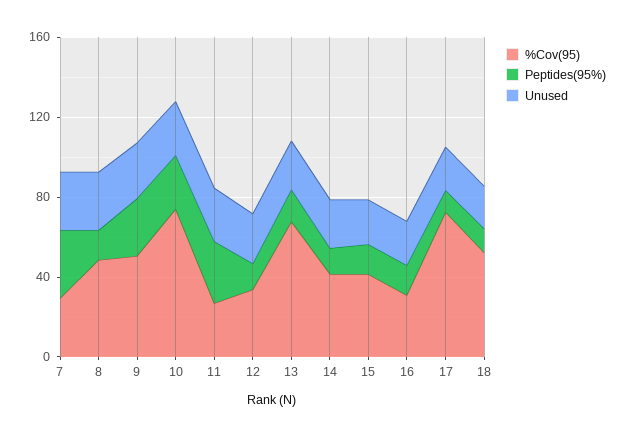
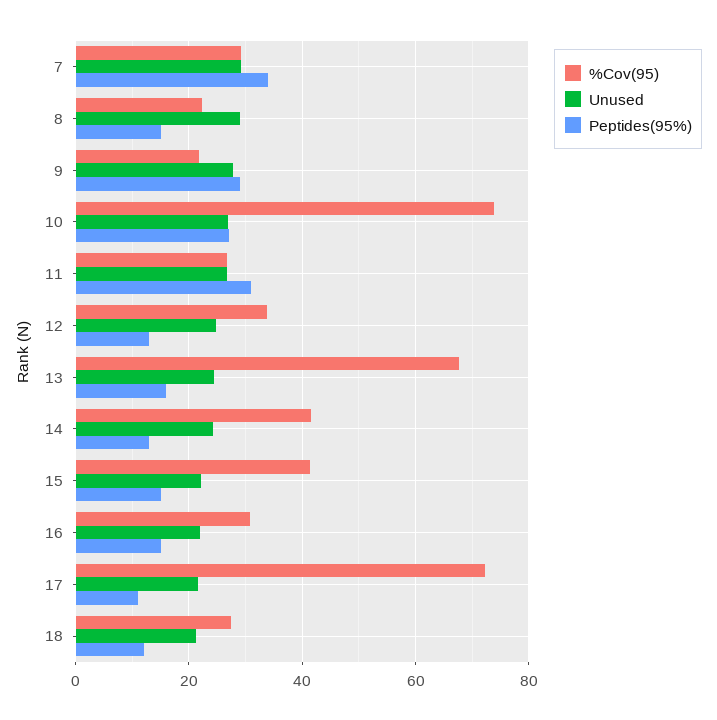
%Cov(95), 8: 50 -> 22
%Cov(95), 9: 50 -> 22
%Cov(95), 18: 50 -> 28

